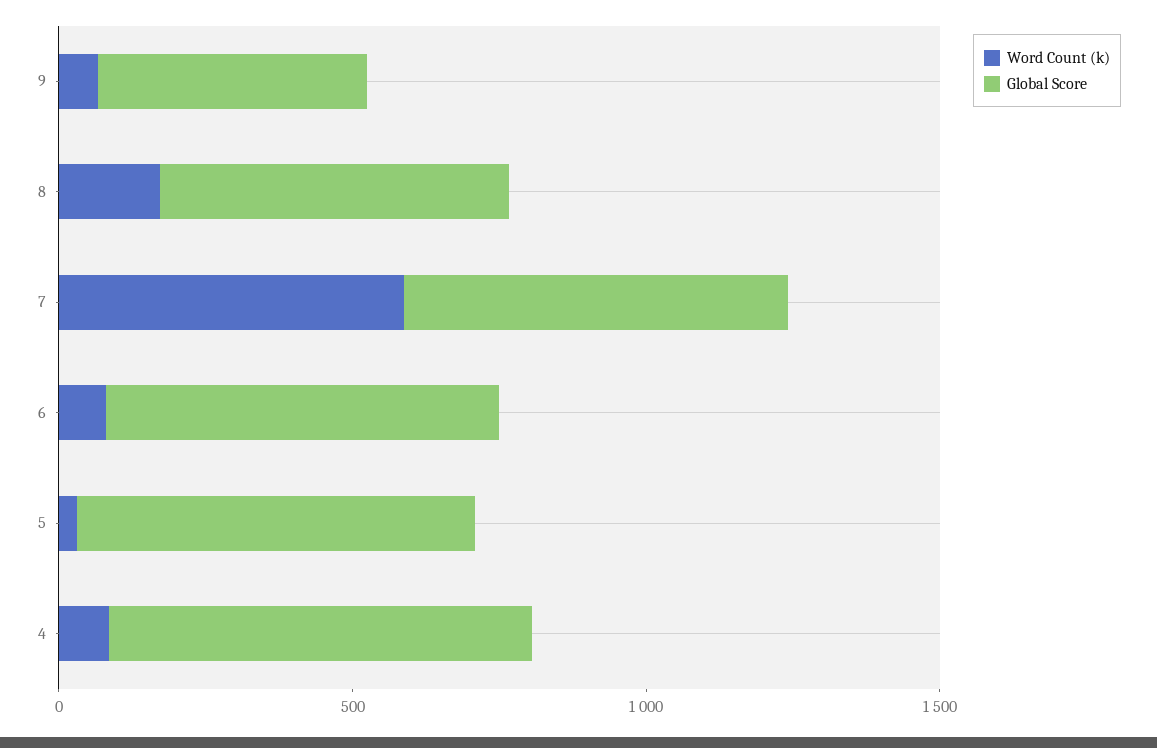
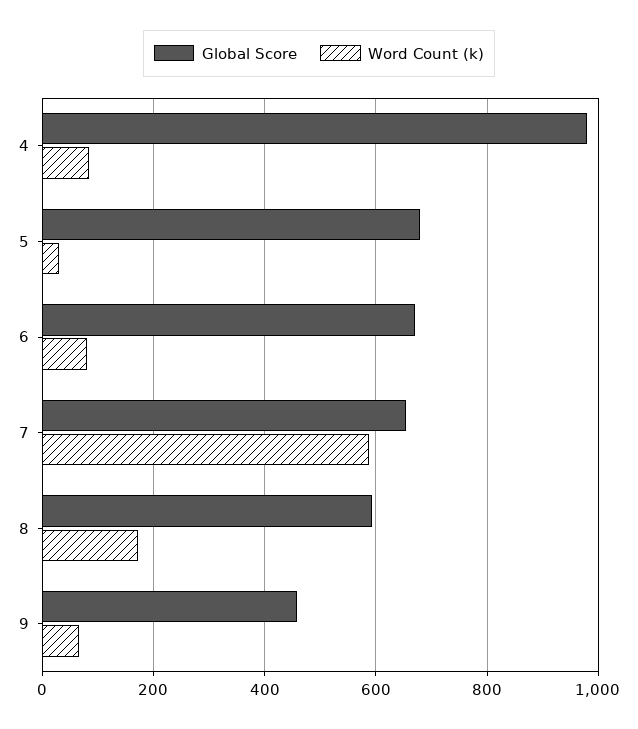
Global Score, 4: 700 -> 980

